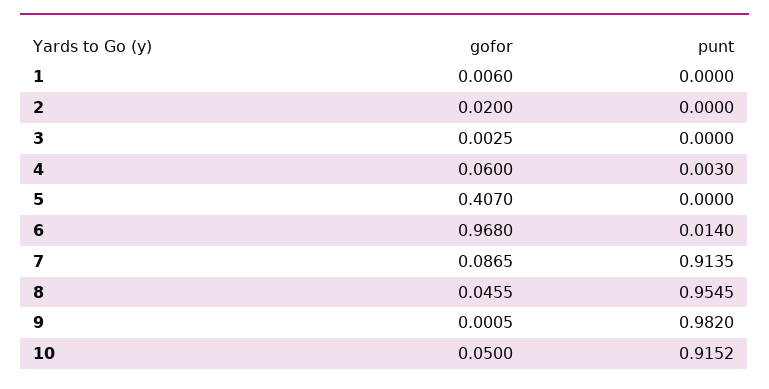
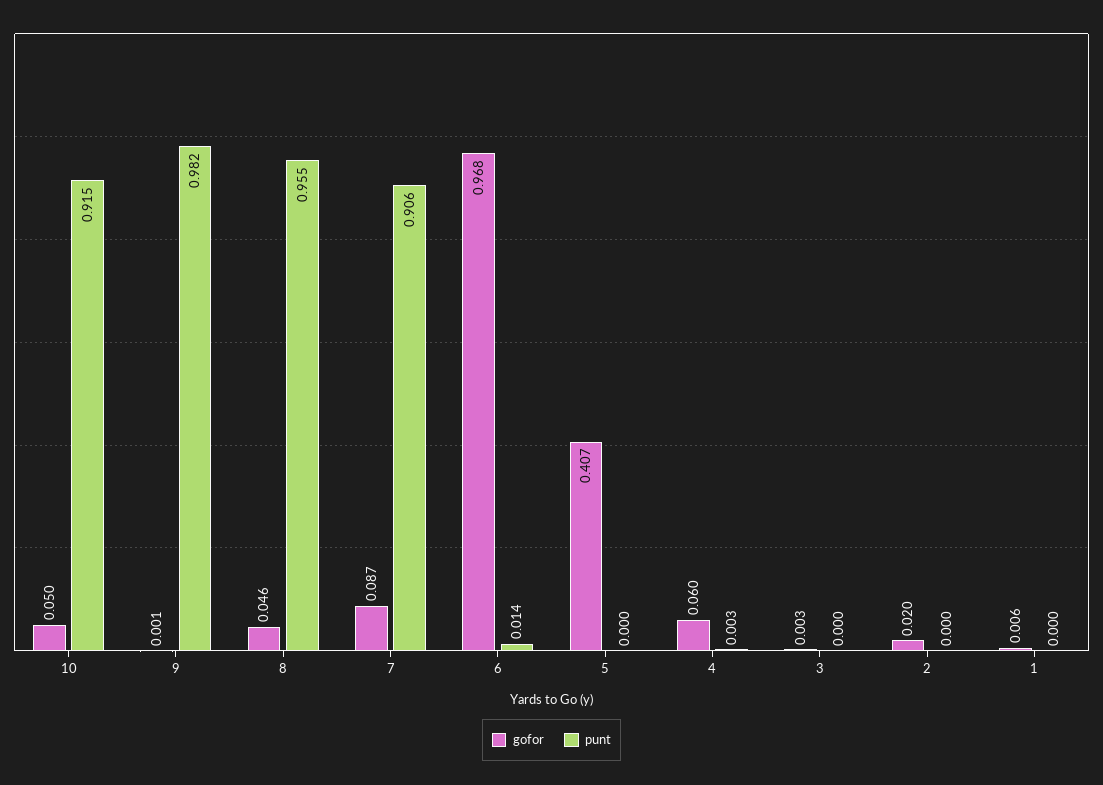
punt, 7: 0.9135 -> 0.906

